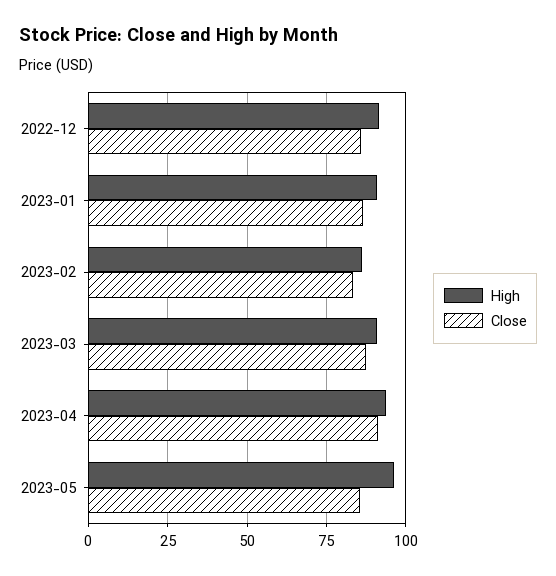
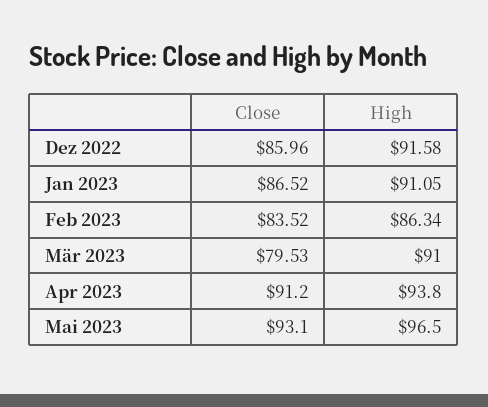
Close, 2023-03: 87.5 -> 79.53
Close, 2023-05: 85 -> 93.1

